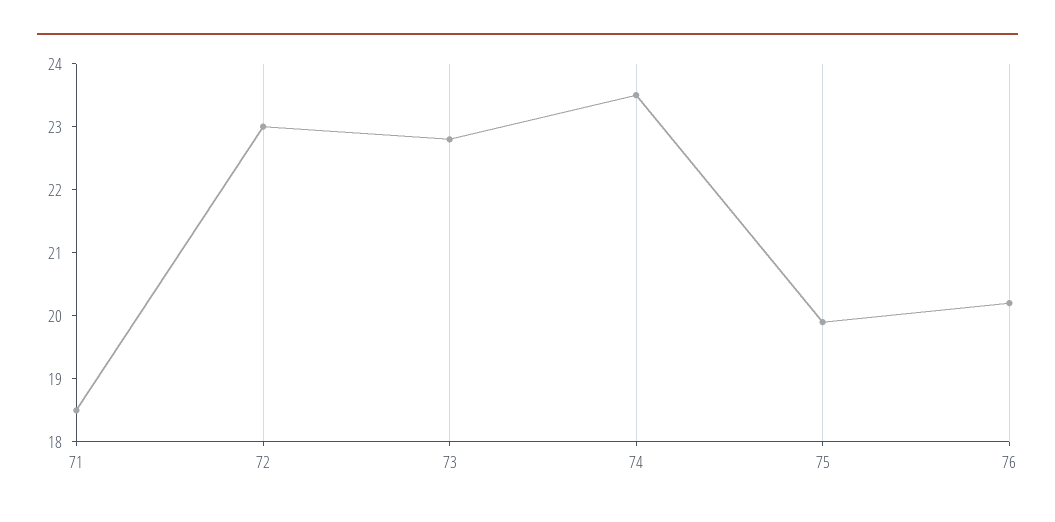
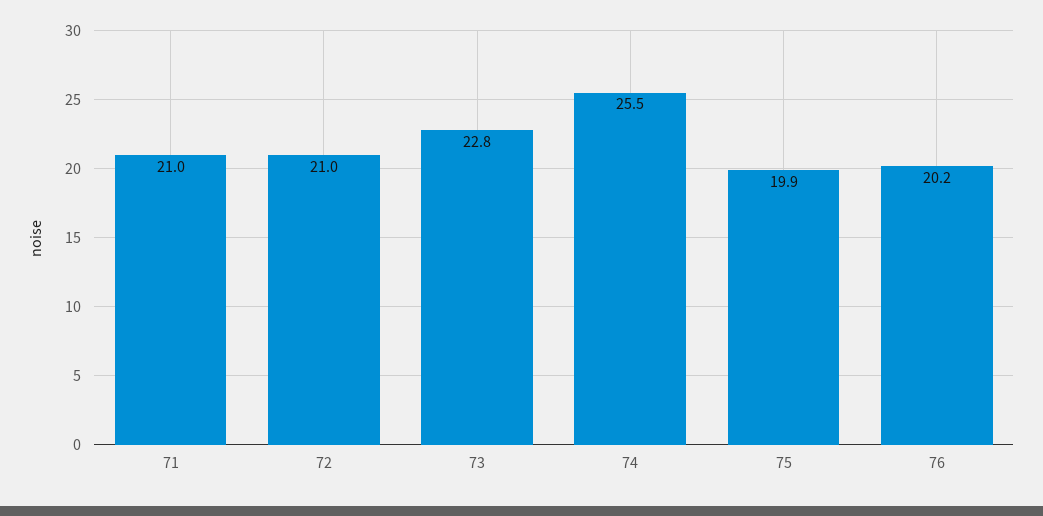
71: 18.5 -> 21
72: 23 -> 21
74: 23.5 -> 25.5

